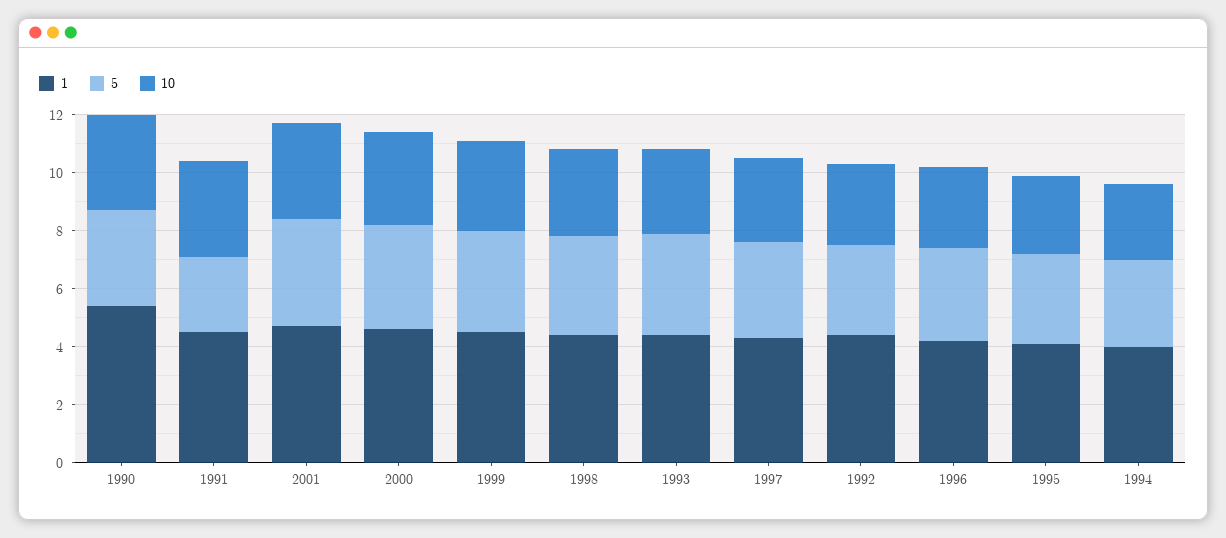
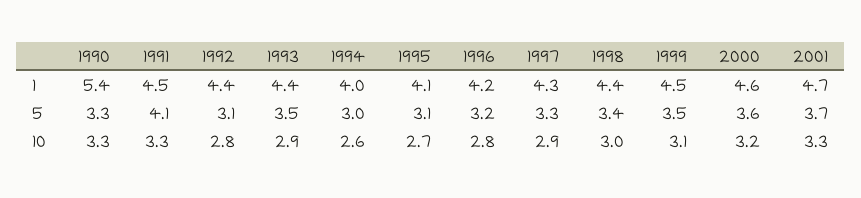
5, 1991: 2.5 -> 4.1

